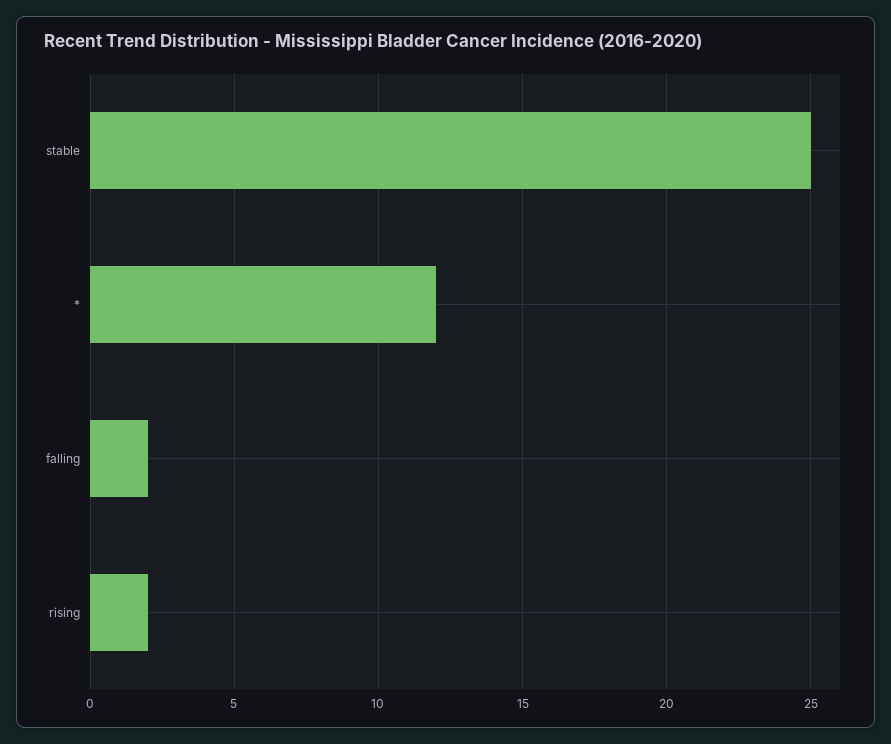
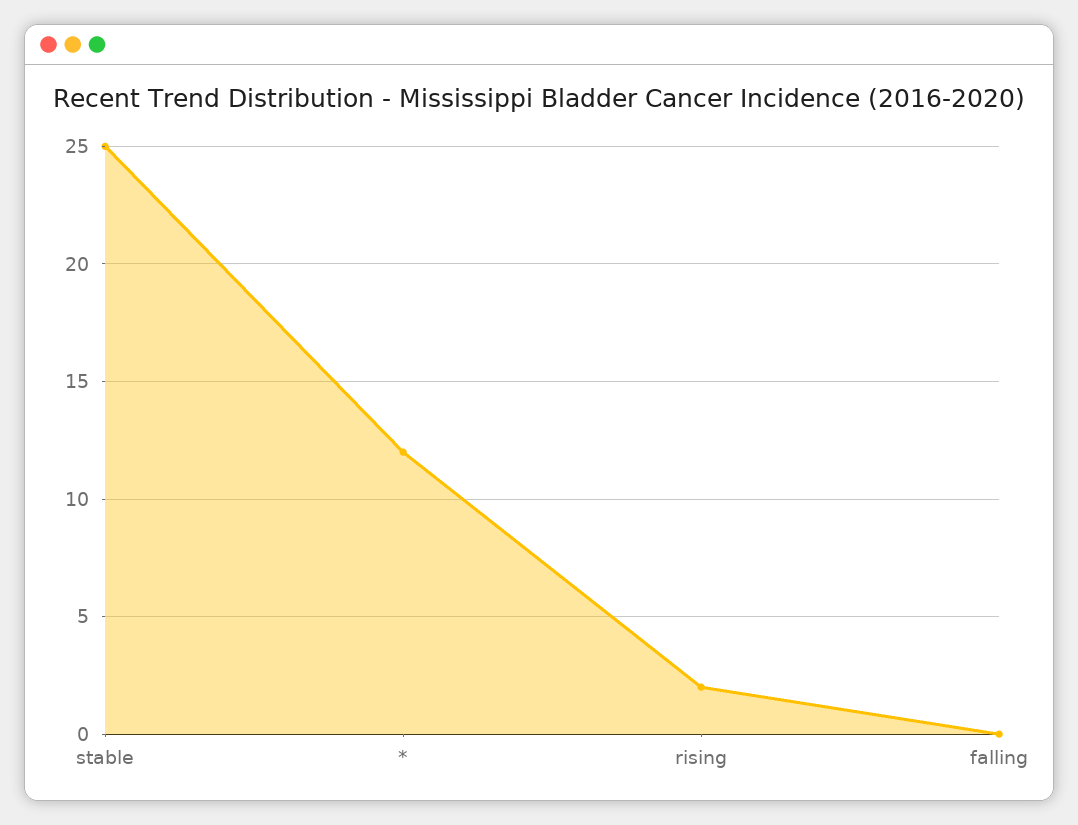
falling: 2 -> 0

